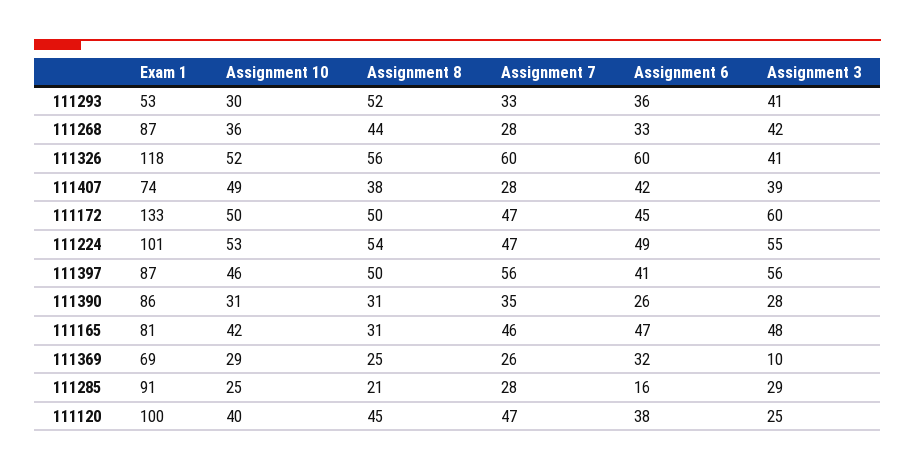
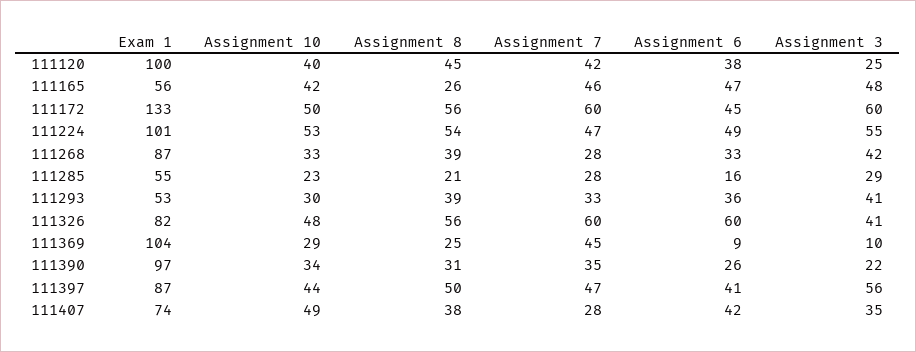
Assignment 8, 111293: 52 -> 39
Assignment 10, 111268: 36 -> 33
Assignment 8, 111268: 44 -> 39
Exam 1, 111326: 118 -> 82
Assignment 10, 111326: 52 -> 48
Assignment 3, 111407: 39 -> 35
Assignment 8, 111172: 50 -> 56
Assignment 7, 111172: 47 -> 60
Assignment 10, 111397: 46 -> 44
Assignment 7, 111397: 56 -> 47
Exam 1, 111390: 86 -> 97
Assignment 10, 111390: 31 -> 34
Assignment 3, 111390: 28 -> 22
Exam 1, 111165: 81 -> 56
Assignment 8, 111165: 31 -> 26
Exam 1, 111369: 69 -> 104
Assignment 7, 111369: 26 -> 45
Assignment 6, 111369: 32 -> 9
Exam 1, 111285: 91 -> 55
Assignment 10, 111285: 25 -> 23
Assignment 7, 111120: 47 -> 42

